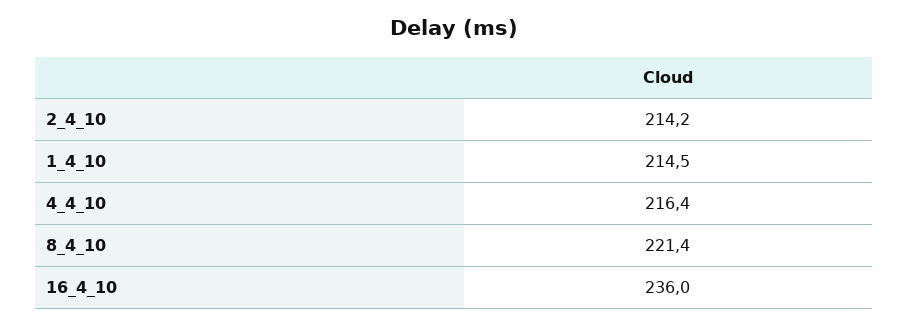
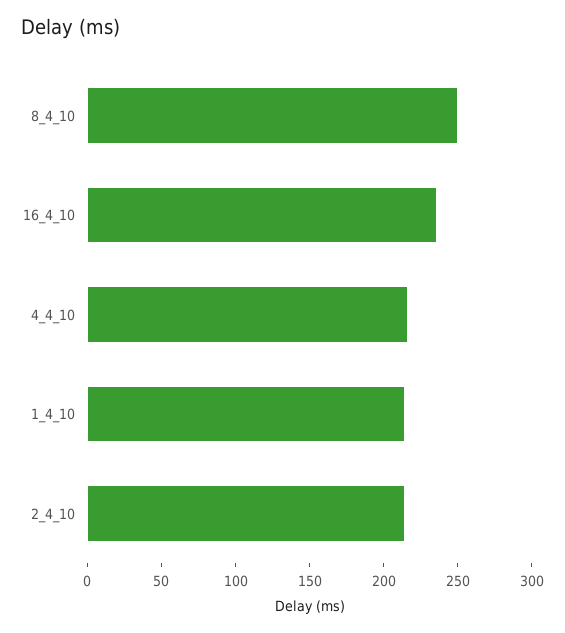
8_4_10: 221.4 -> 250

